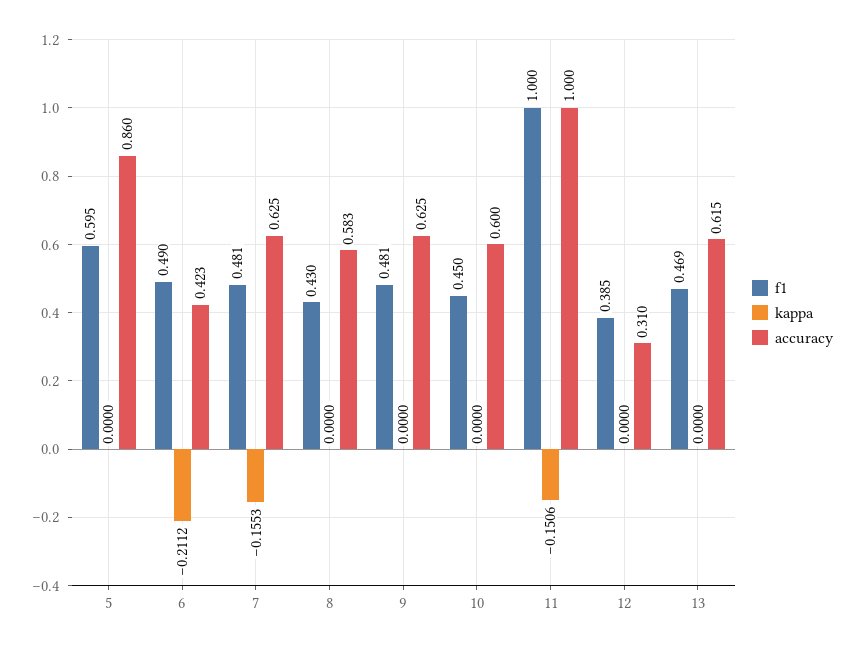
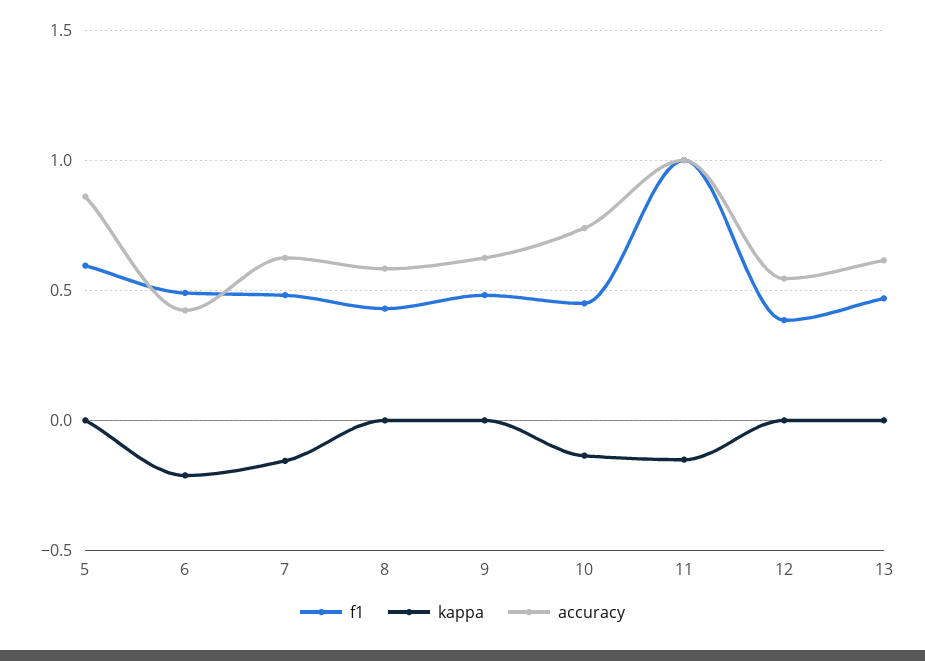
kappa, 10: 0 -> -0.15
accuracy, 10: 0.6 -> 0.75
accuracy, 12: 0.31 -> 0.55

